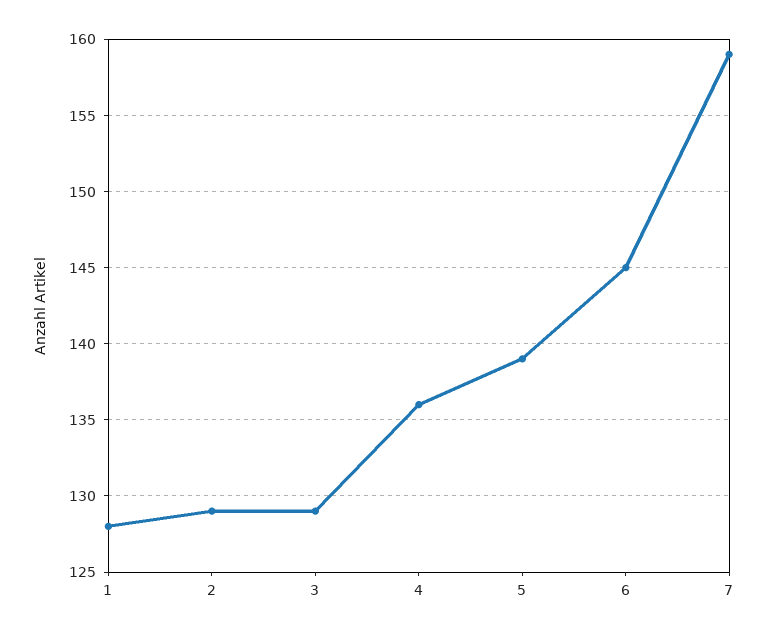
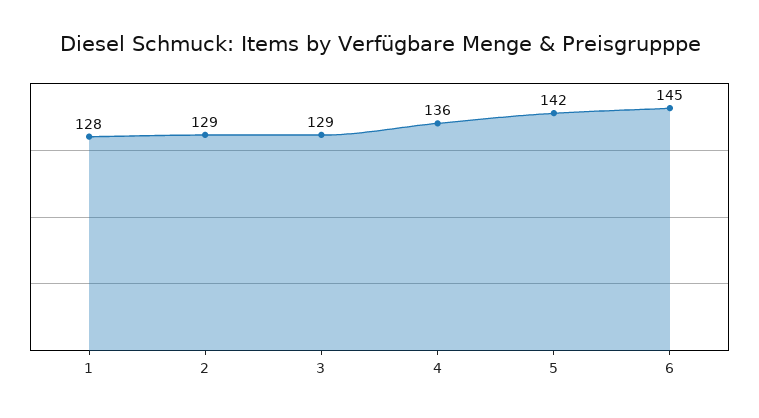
5: 139 -> 142
7: 159 -> none

